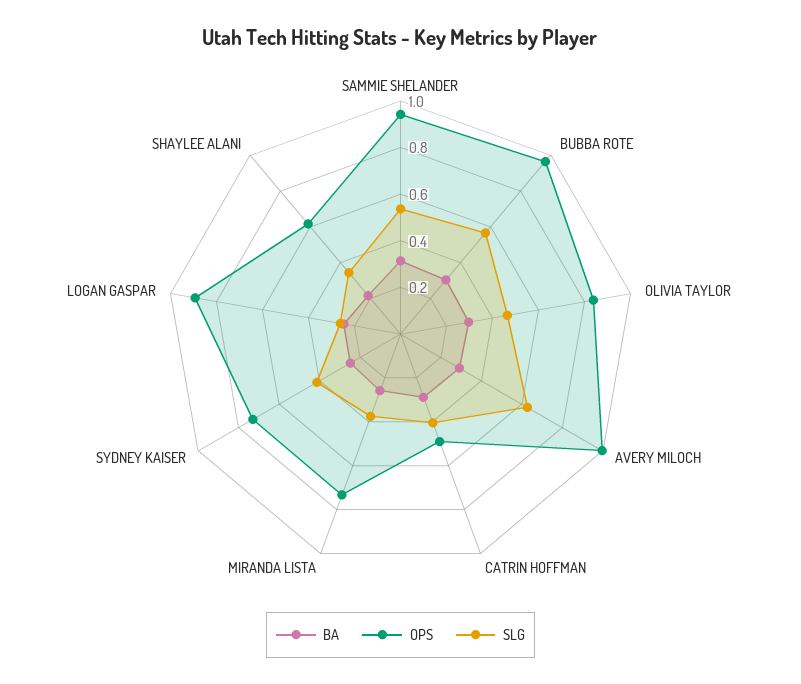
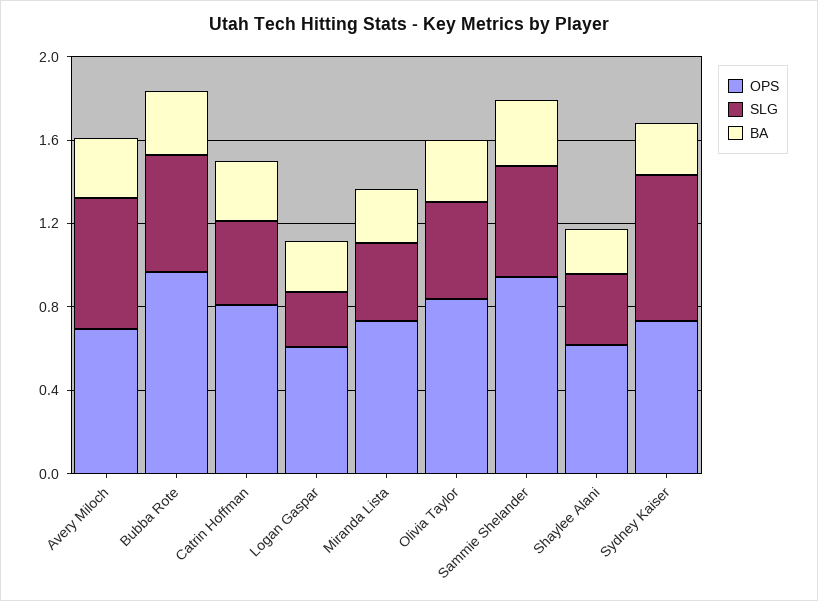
OPS, AVERY MILOCH: 1 -> 0.7
OPS, CATRIN HOFFMAN: 0.5 -> 0.8
SLG, SYDNEY KAISER: 0.4 -> 0.7
OPS, LOGAN GASPAR: 0.9 -> 0.6

